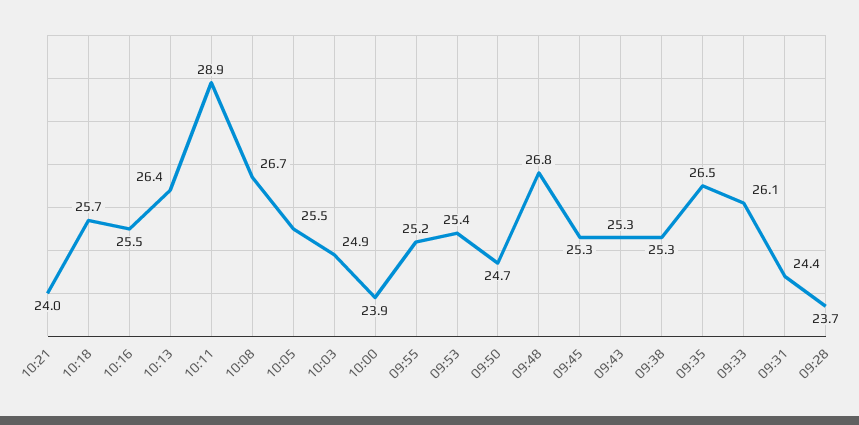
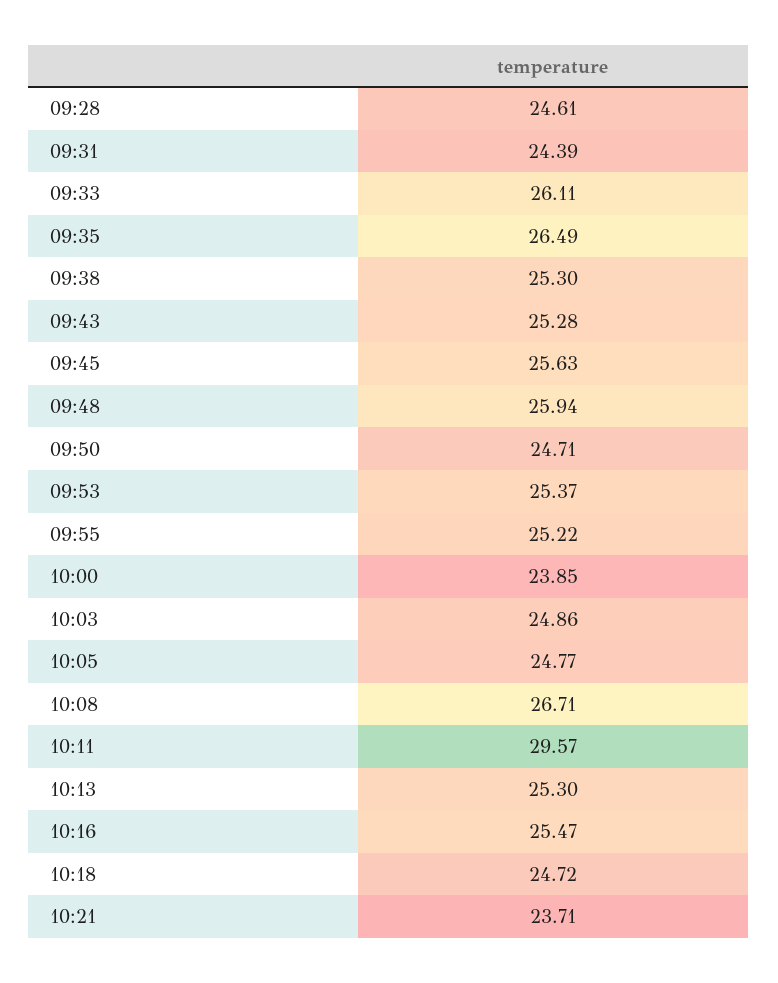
10:21: 24 -> 23.71
10:18: 25.7 -> 24.72
10:13: 26.4 -> 25.3
10:11: 28.9 -> 29.57
10:05: 25.5 -> 24.77
09:48: 26.8 -> 25.94
09:45: 25.3 -> 25.63
09:28: 23.7 -> 24.61

